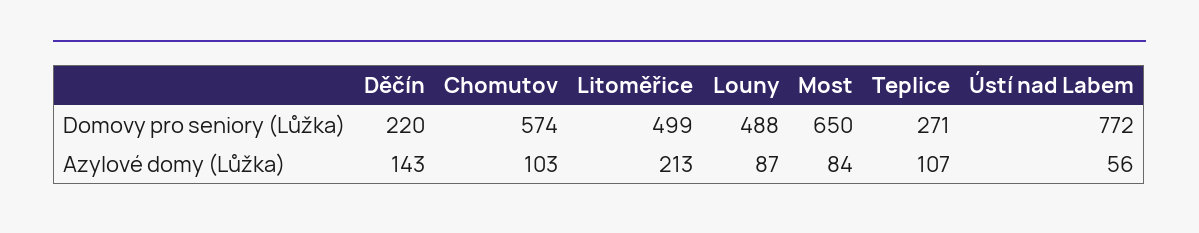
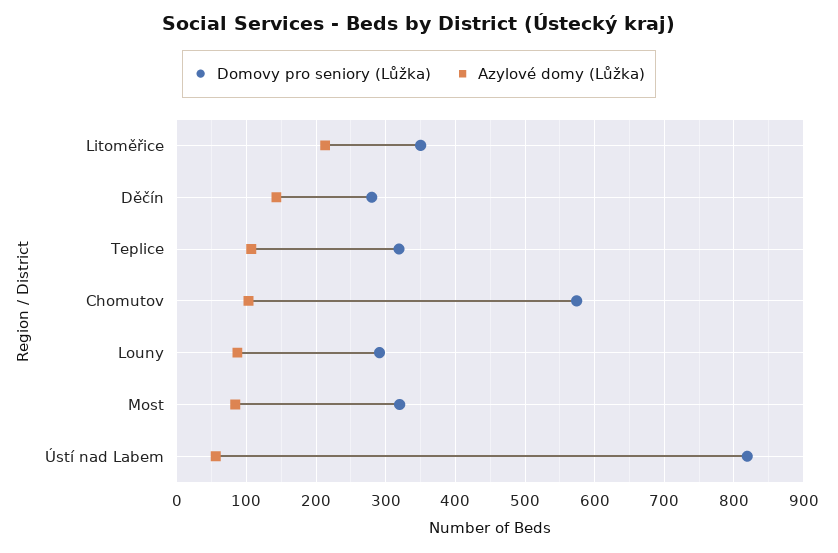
Domovy pro seniory (Lůžka), Děčín: 220 -> 280
Domovy pro seniory (Lůžka), Litoměřice: 499 -> 350
Domovy pro seniory (Lůžka), Louny: 488 -> 290
Domovy pro seniory (Lůžka), Most: 650 -> 320
Domovy pro seniory (Lůžka), Teplice: 271 -> 320
Domovy pro seniory (Lůžka), Ústí nad Labem: 772 -> 820

